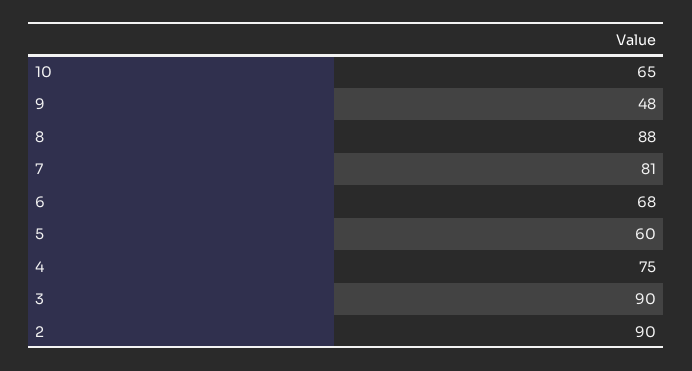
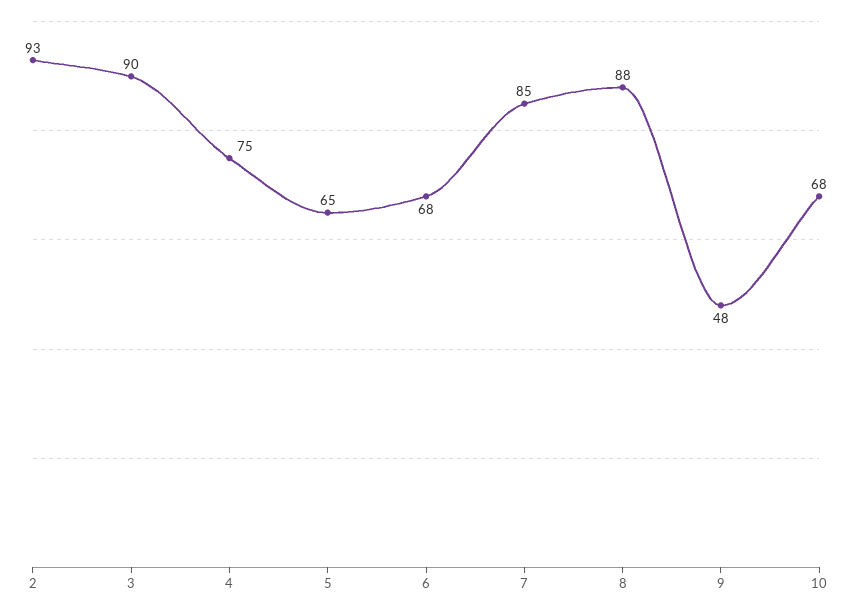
10: 65 -> 68
7: 81 -> 85
5: 60 -> 65
2: 90 -> 93

